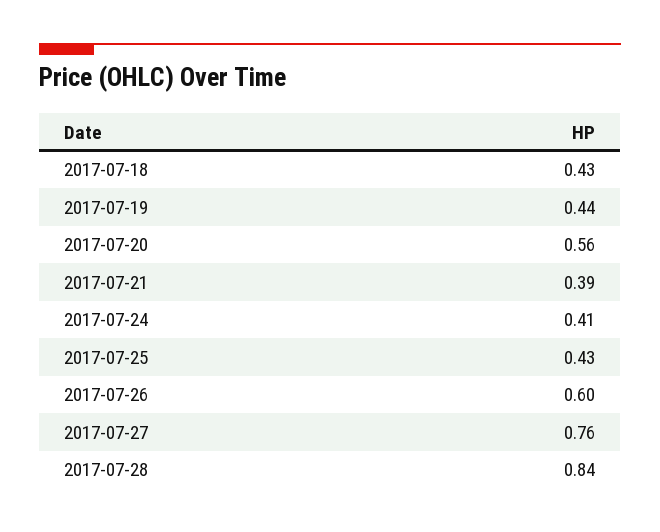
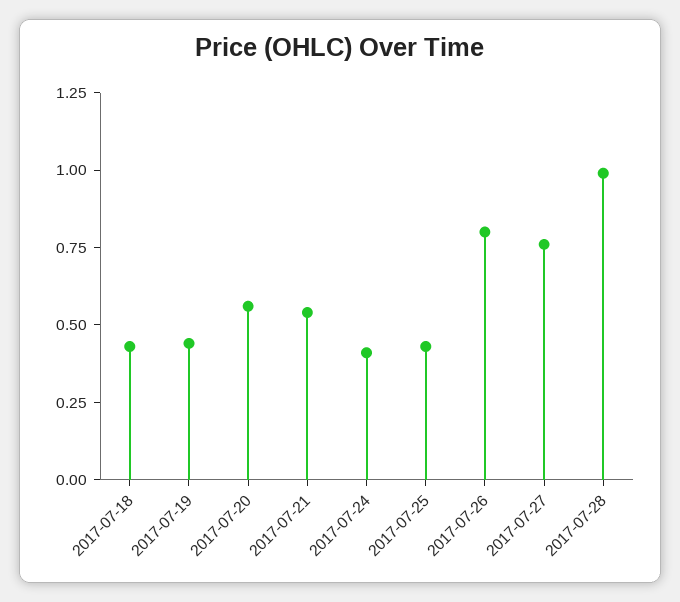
2017-07-21: 0.39 -> 0.55
2017-07-26: 0.6 -> 0.8
2017-07-28: 0.84 -> 1

